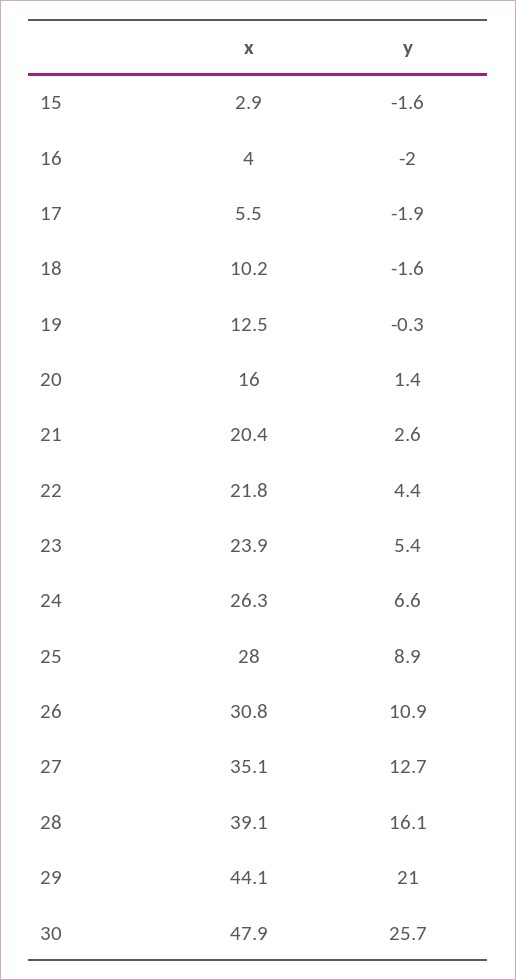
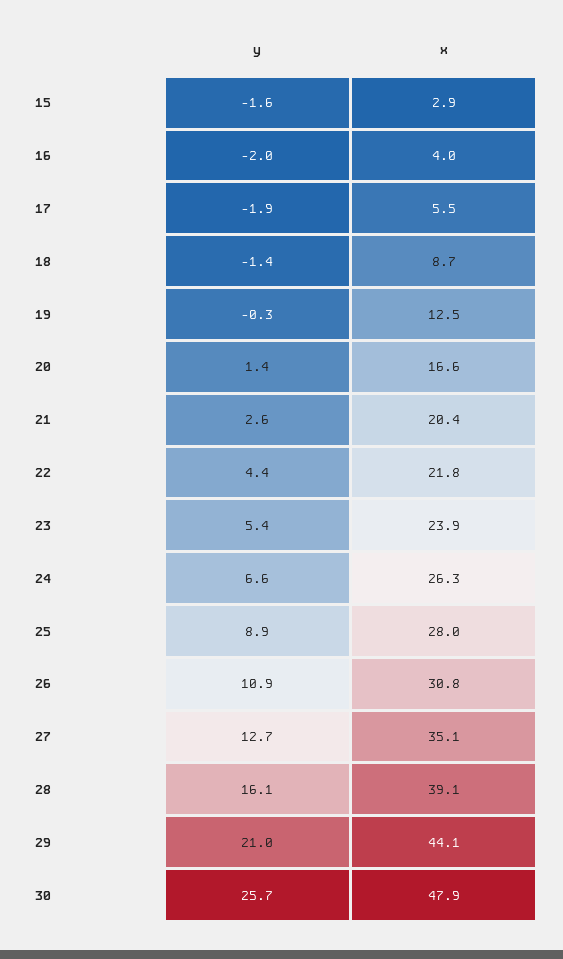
x, 18: 10.2 -> 8.7
y, 18: -1.6 -> -1.4
x, 20: 16 -> 16.6

